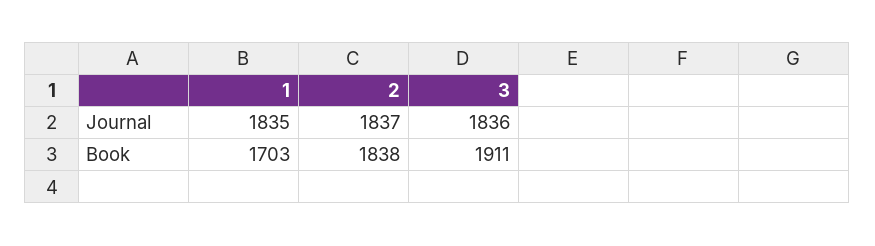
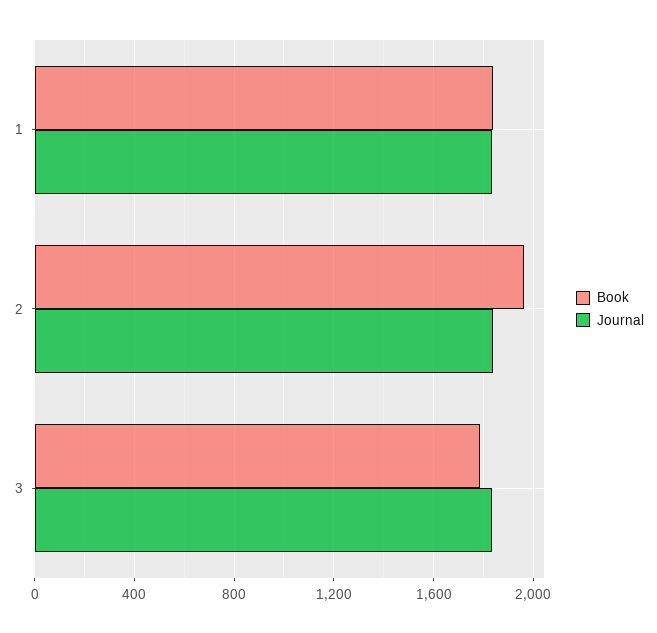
Book, 1: 1703 -> 1850
Book, 2: 1838 -> 1950
Book, 3: 1911 -> 1800

